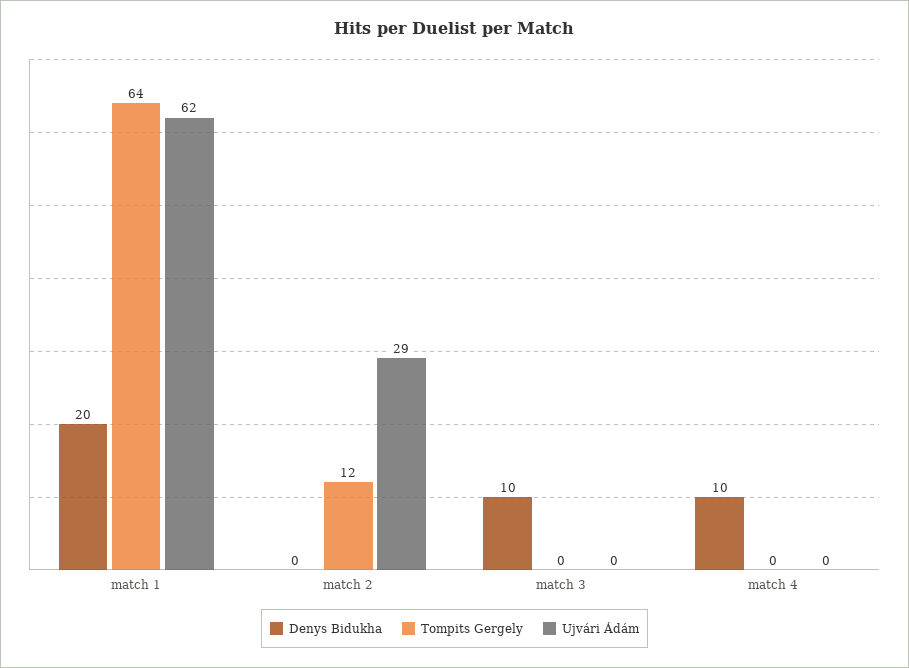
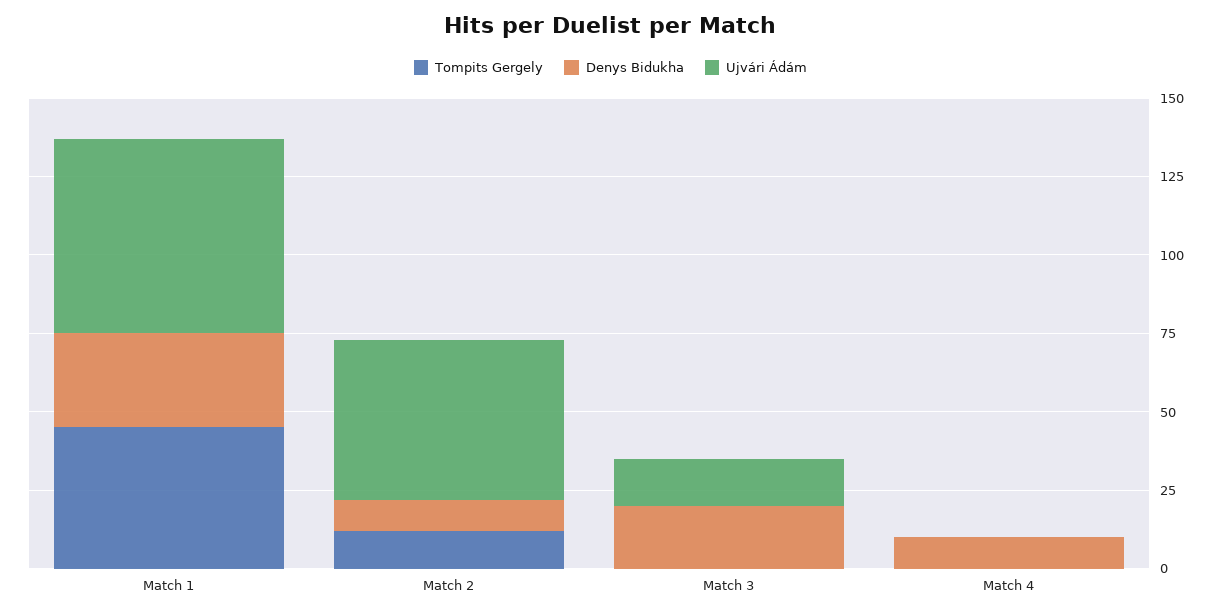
Denys Bidukha, match 1: 20 -> 30
Tompits Gergely, match 1: 64 -> 45
Denys Bidukha, match 2: 0 -> 10
Ujvári Ádám, match 2: 29 -> 50
Denys Bidukha, match 3: 10 -> 20
Ujvári Ádám, match 3: 0 -> 15

